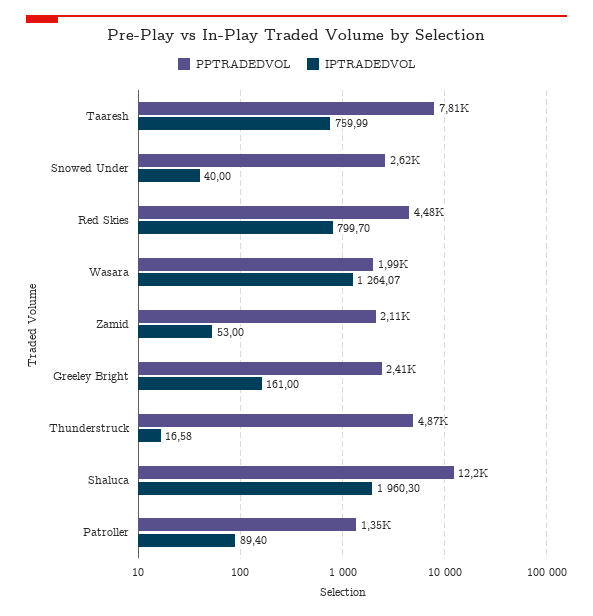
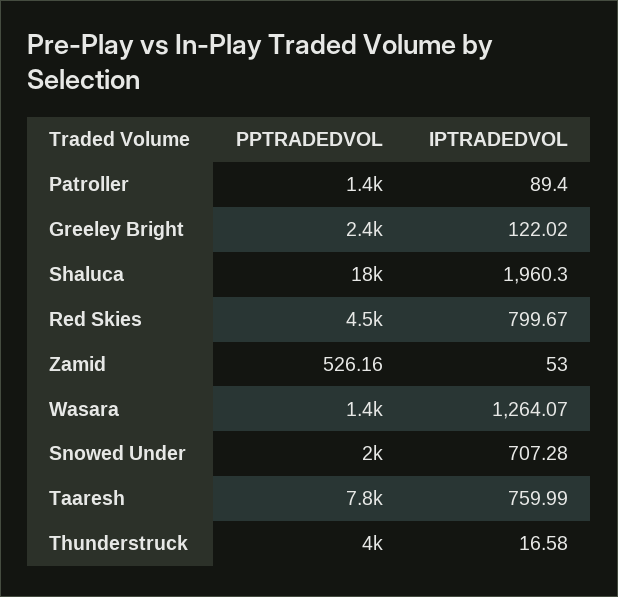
PPTRADEDVOL, Snowed Under: 2620 -> 2000
IPTRADEDVOL, Snowed Under: 40 -> 707.28
IPTRADEDVOL, Red Skies: 799.7 -> 799.67
PPTRADEDVOL, Wasara: 1990 -> 1400
PPTRADEDVOL, Zamid: 2110 -> 526.16
IPTRADEDVOL, Greeley Bright: 161 -> 122.02
PPTRADEDVOL, Thunderstruck: 4870 -> 4000
PPTRADEDVOL, Shaluca: 12200 -> 18000

